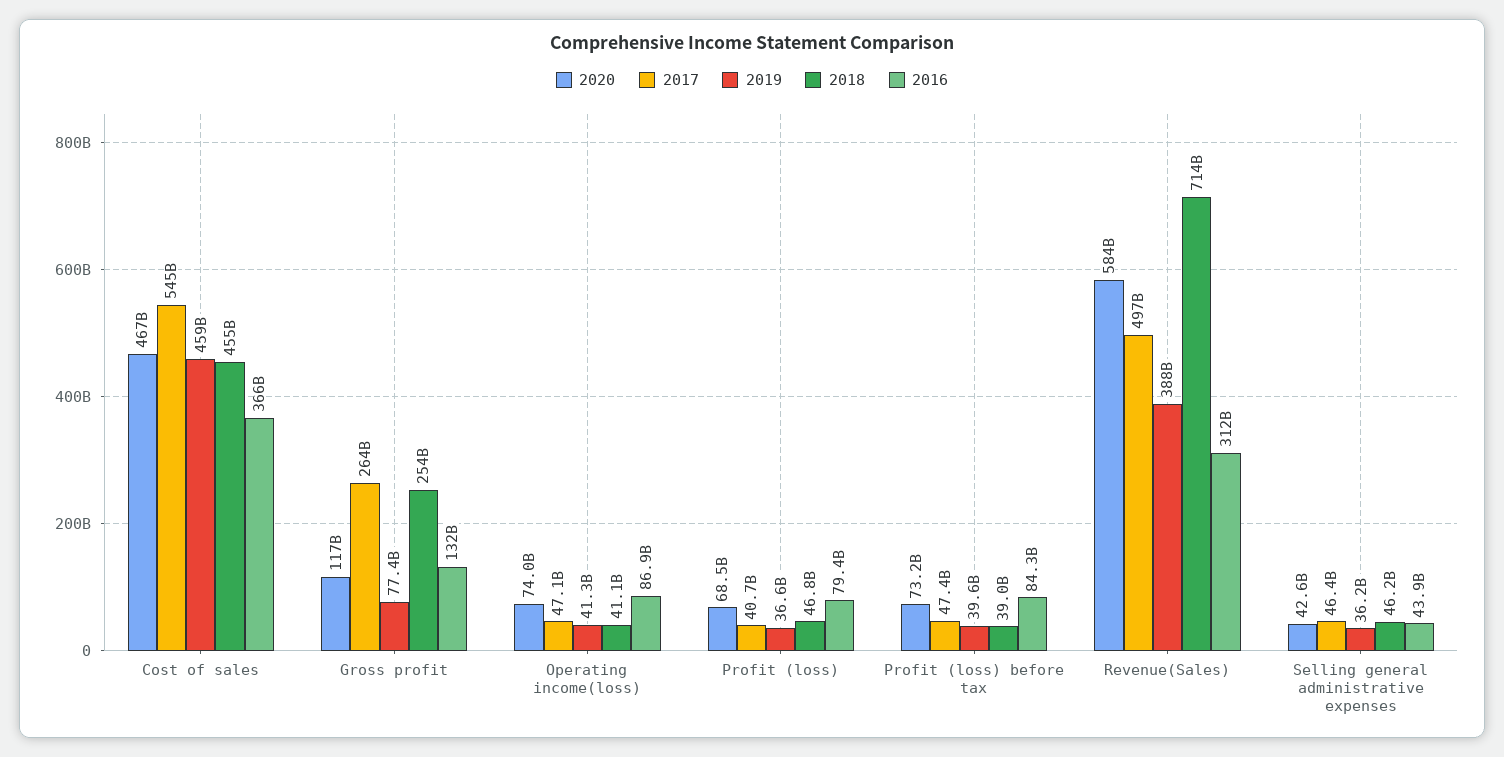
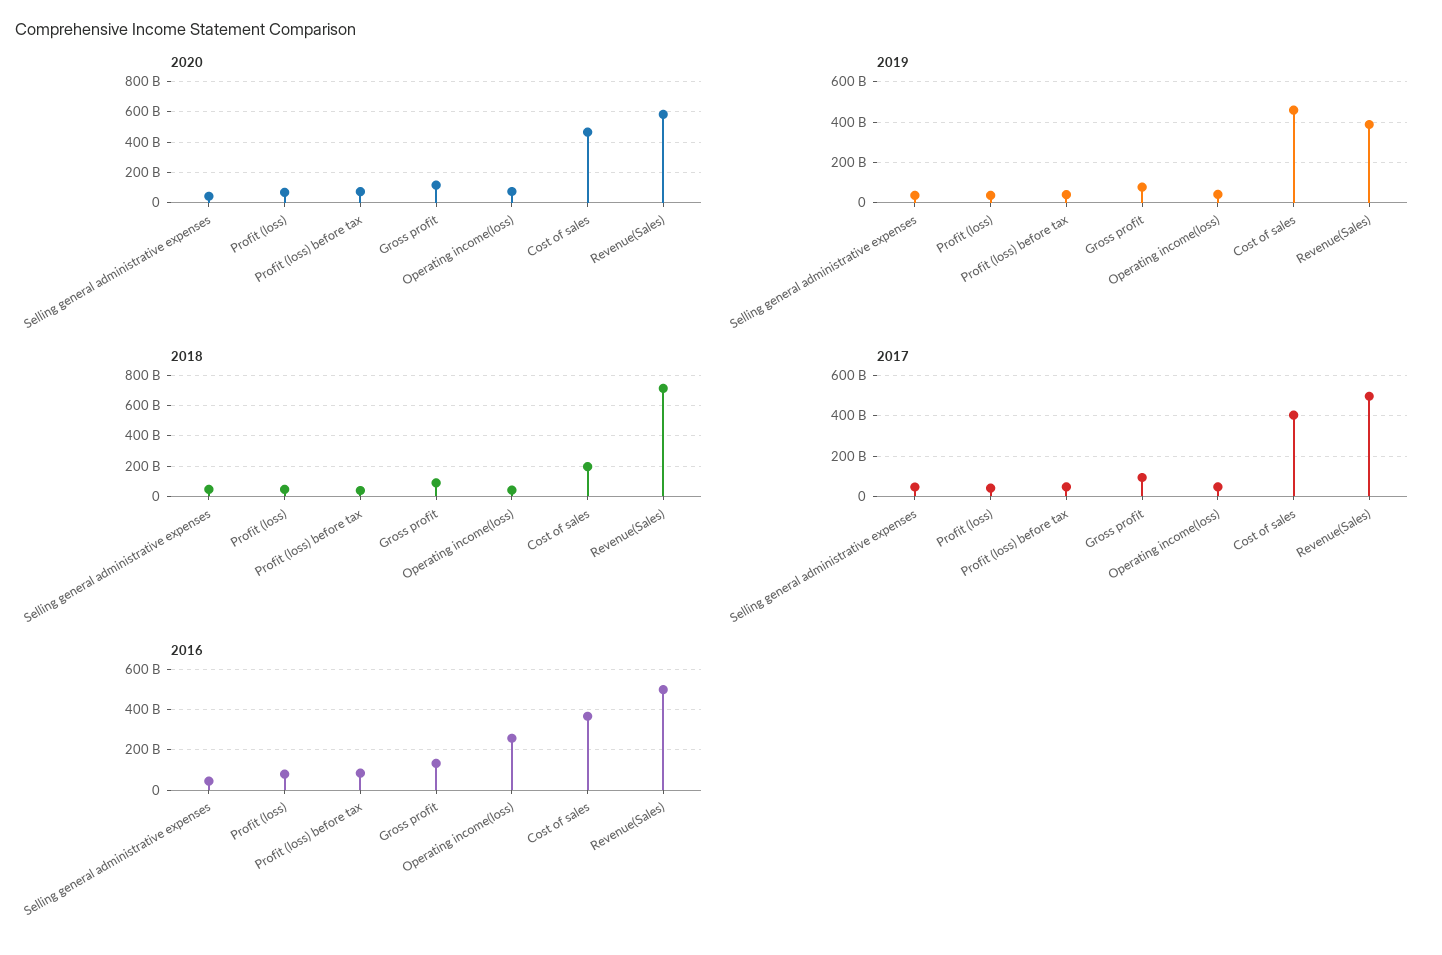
2017, Cost of sales: 545000000000 -> 400000000000
2018, Cost of sales: 455000000000 -> 200000000000
2017, Gross profit: 264000000000 -> 100000000000
2018, Gross profit: 254000000000 -> 100000000000
2016, Operating income(loss): 86900000000 -> 250000000000
2016, Revenue(Sales): 312000000000 -> 500000000000

